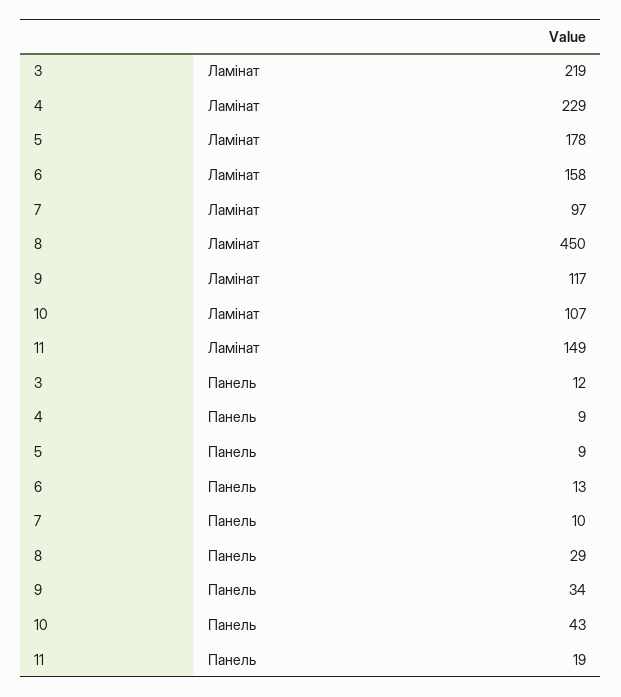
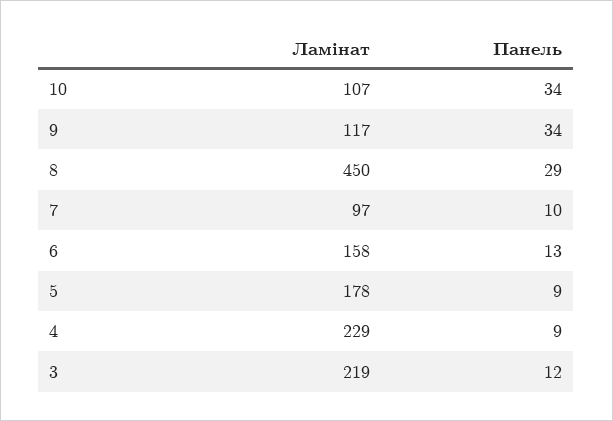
11, Ламінат: 149 -> none
10, Панель: 43 -> 34
11, Панель: 19 -> none

